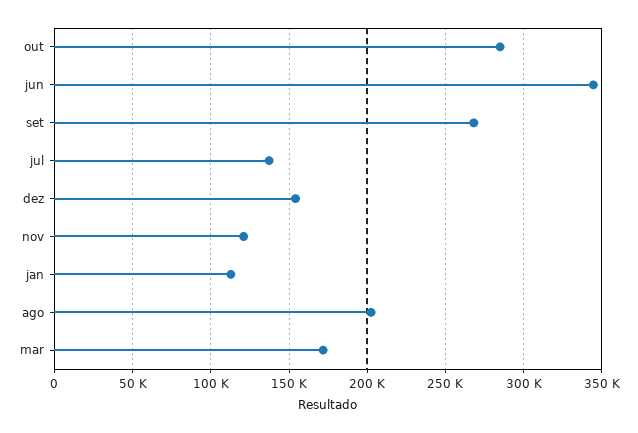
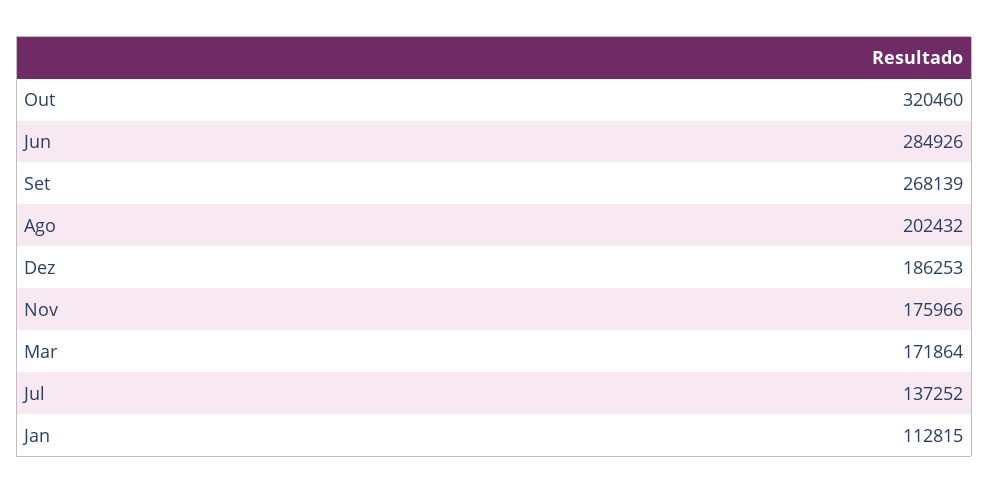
out: 285000 -> 320460
jun: 345000 -> 284926
dez: 155000 -> 186253
nov: 120000 -> 175966

